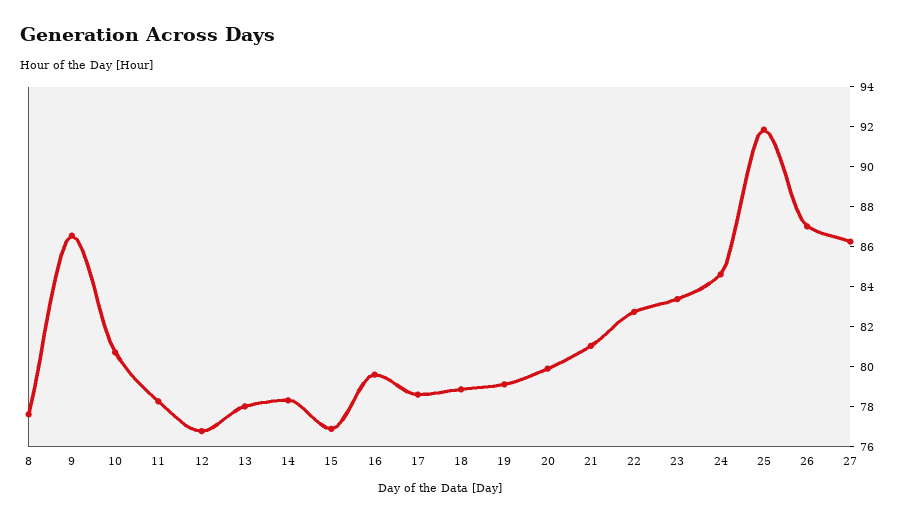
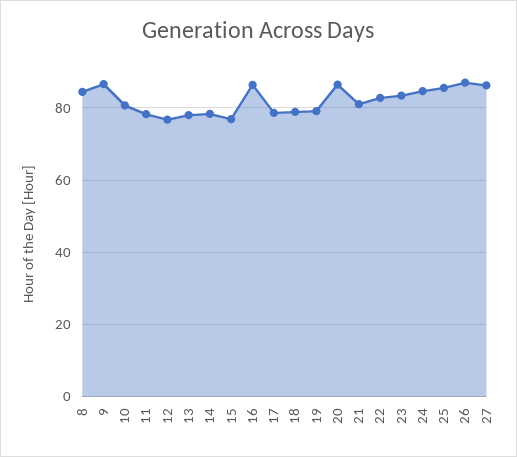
8: 77.5 -> 84
16: 79.5 -> 86
20: 80 -> 86
25: 92 -> 86

